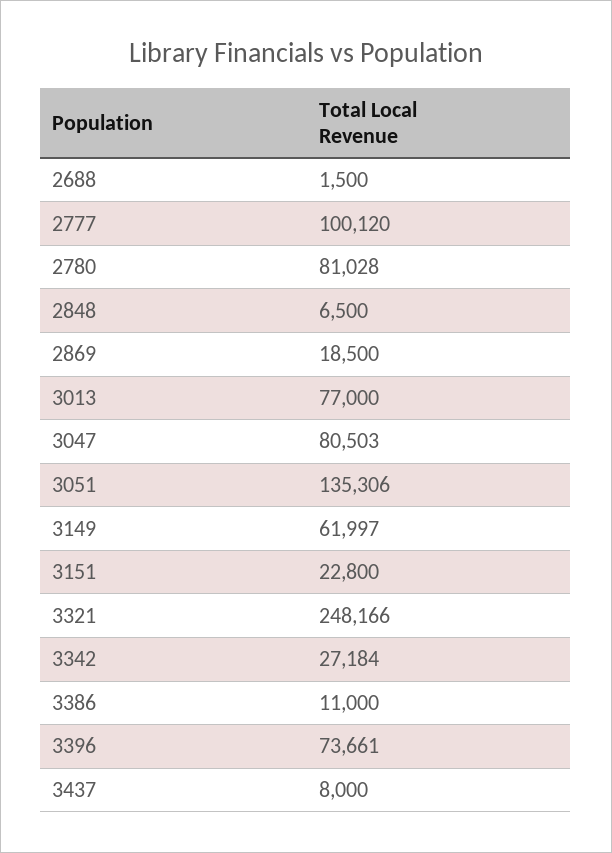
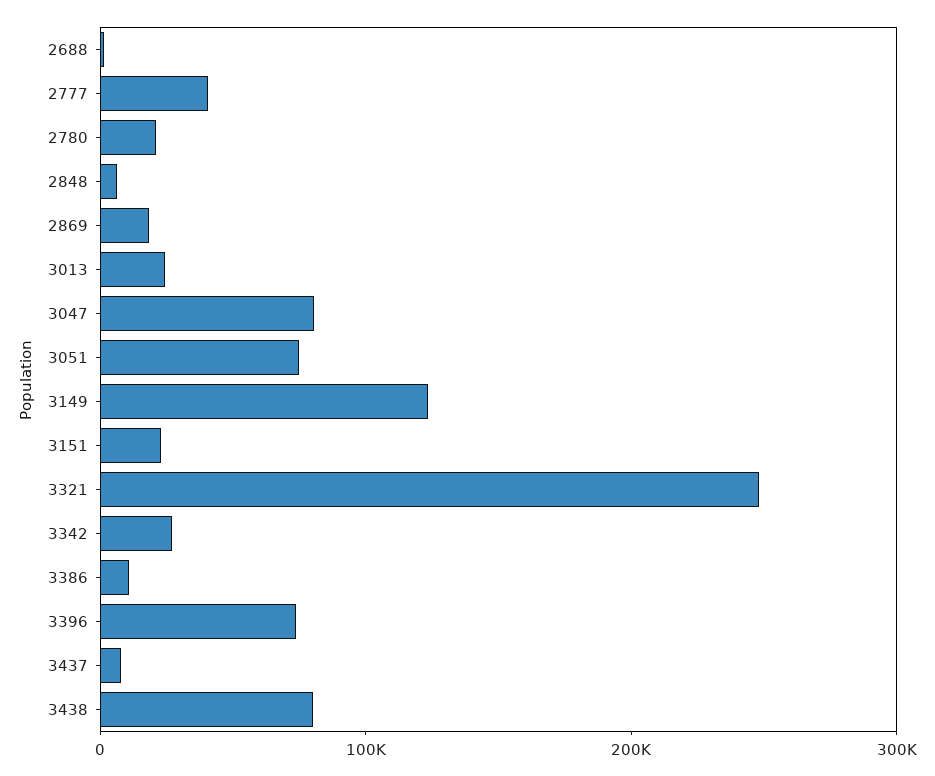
2777: 100120 -> 40000
2780: 81028 -> 20000
3013: 77000 -> 20000
3051: 135306 -> 80000
3149: 61997 -> 120000
3438: none -> 80000

